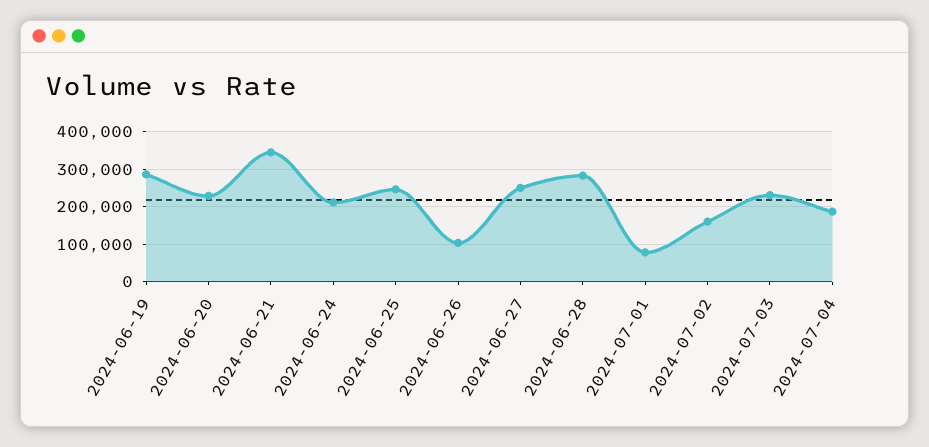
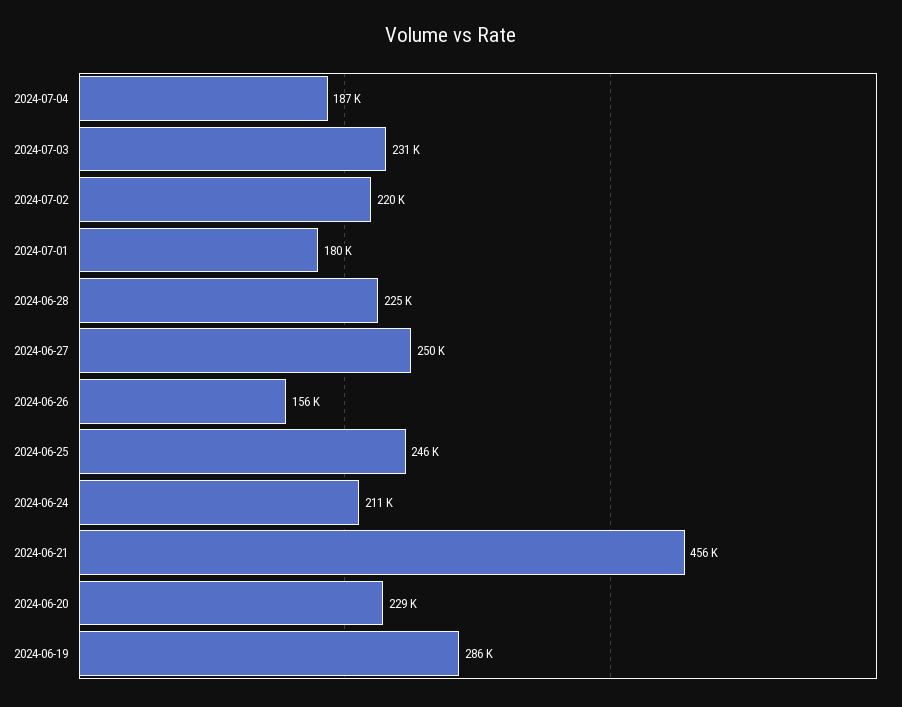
2024-06-21: 340000 -> 456000
2024-06-26: 100000 -> 156000
2024-06-28: 280000 -> 225000
2024-07-01: 80000 -> 180000
2024-07-02: 160000 -> 220000

